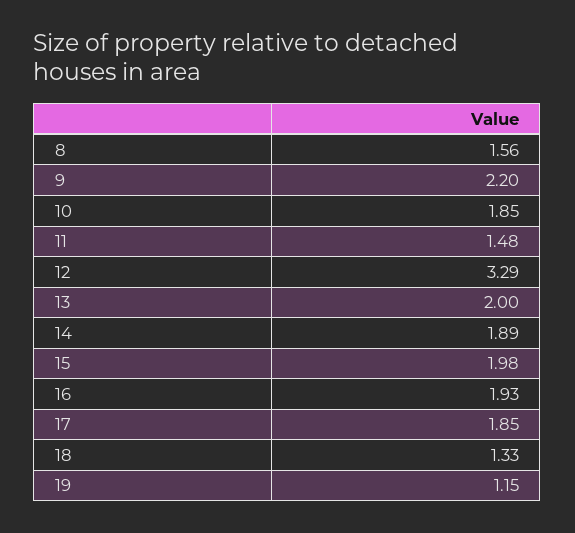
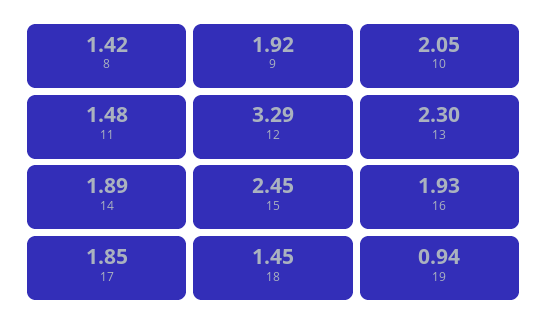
8: 1.56 -> 1.42
9: 2.2 -> 1.92
10: 1.85 -> 2.05
13: 2 -> 2.3
15: 1.98 -> 2.45
18: 1.33 -> 1.45
19: 1.15 -> 0.94

